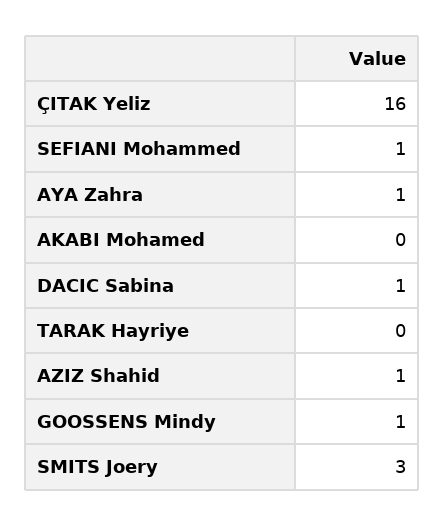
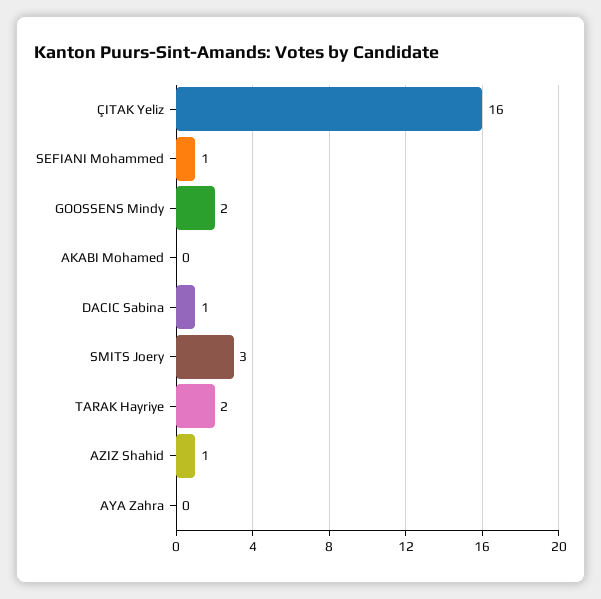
AYA Zahra: 1 -> 0
TARAK Hayriye: 0 -> 2
GOOSSENS Mindy: 1 -> 2

